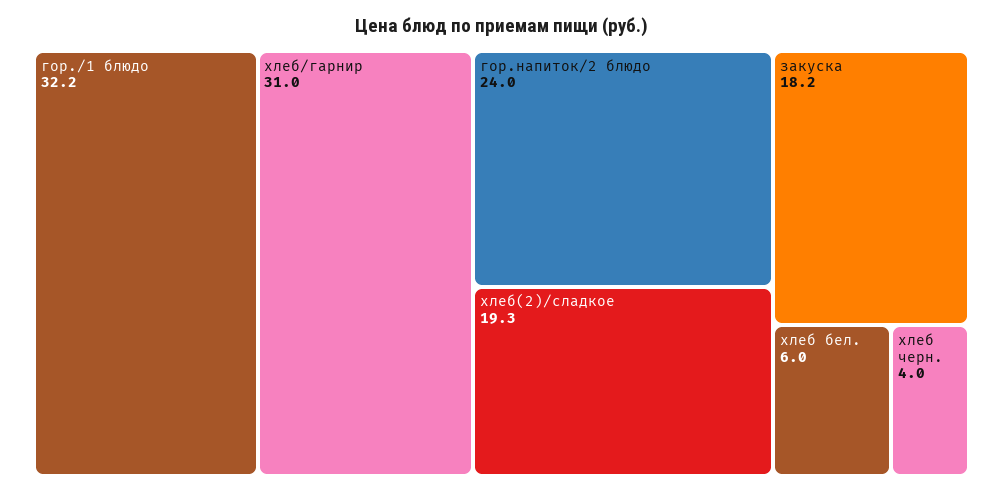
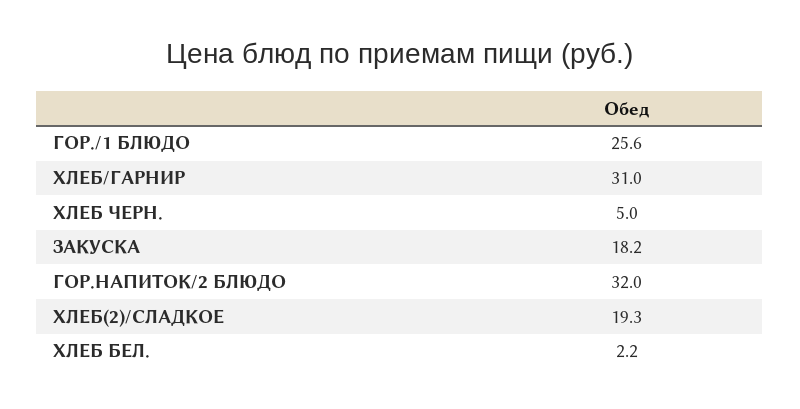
гор./1 блюдо: 32.2 -> 25.6
гор.напиток/2 блюдо: 24 -> 32
хлеб бел.: 6 -> 2.2
хлеб черн.: 4 -> 5

